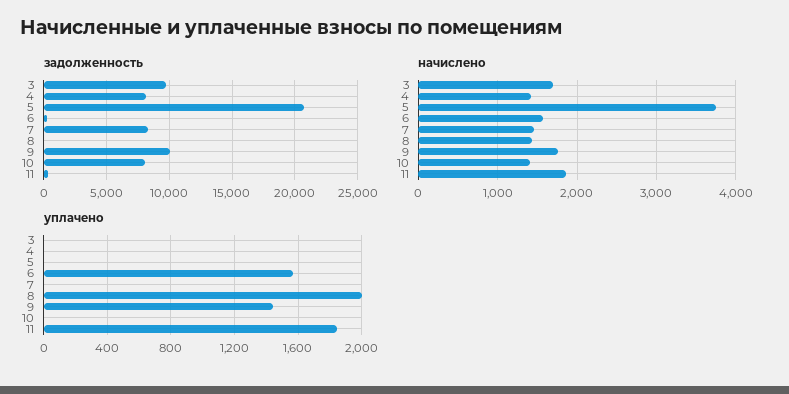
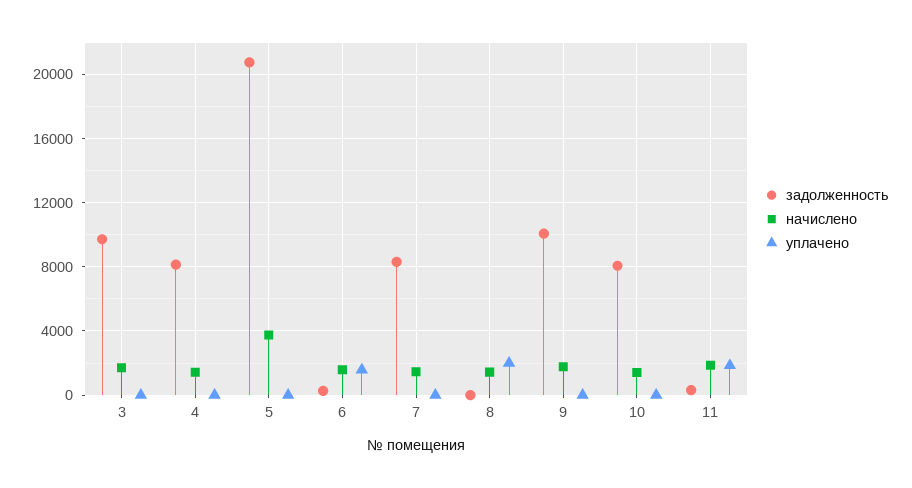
уплачено, 9: 1450 -> 0

